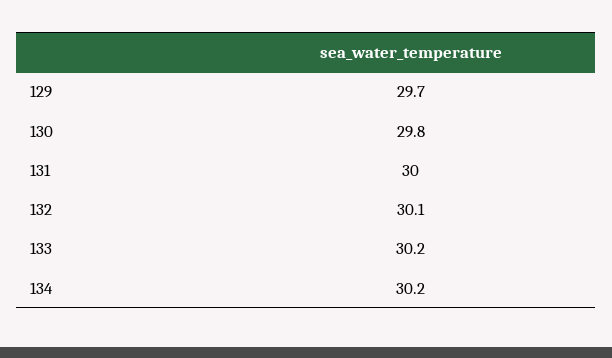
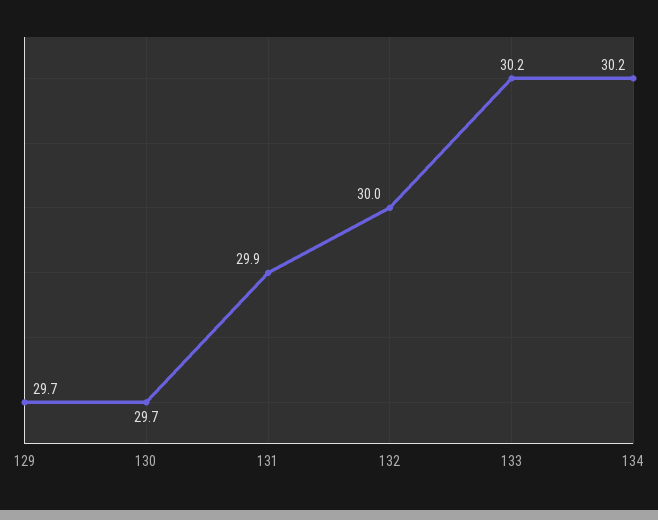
130: 29.8 -> 29.7
131: 30 -> 29.9
132: 30.1 -> 30

